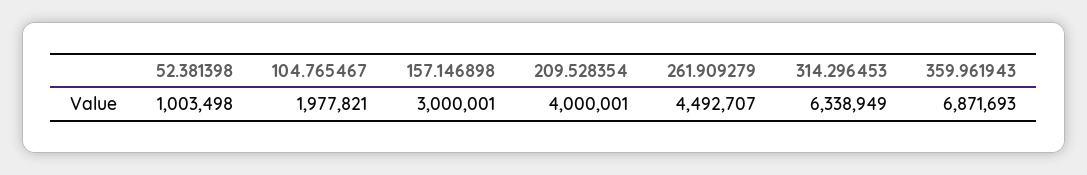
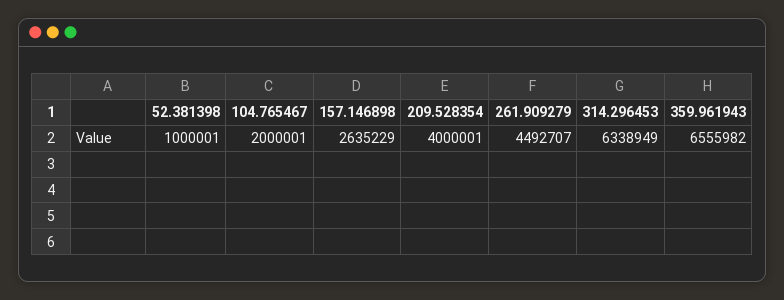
52.381398: 1003498 -> 1000001
104.765467: 1977821 -> 2000001
157.146898: 3000001 -> 2635229
359.961943: 6871693 -> 6555982

